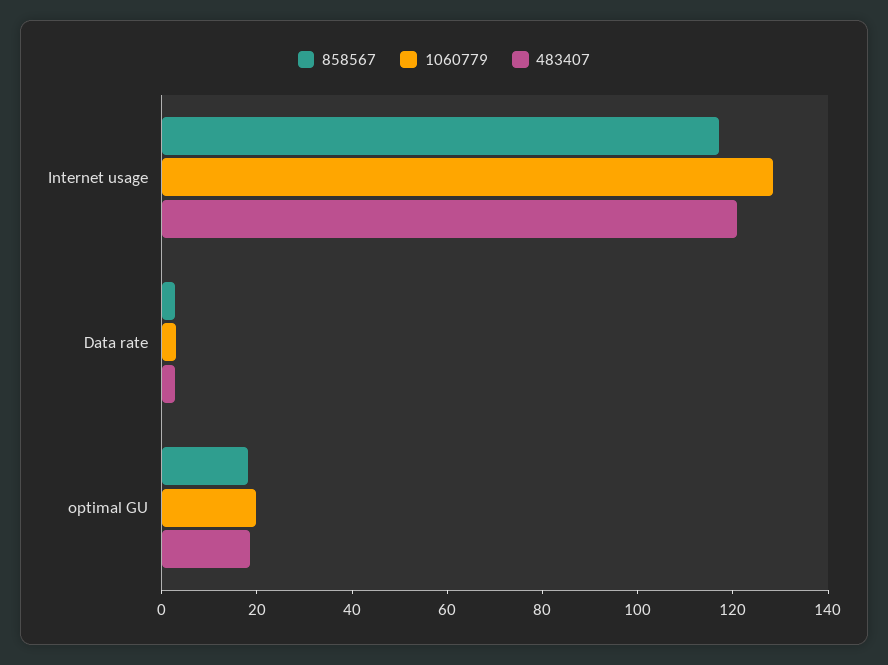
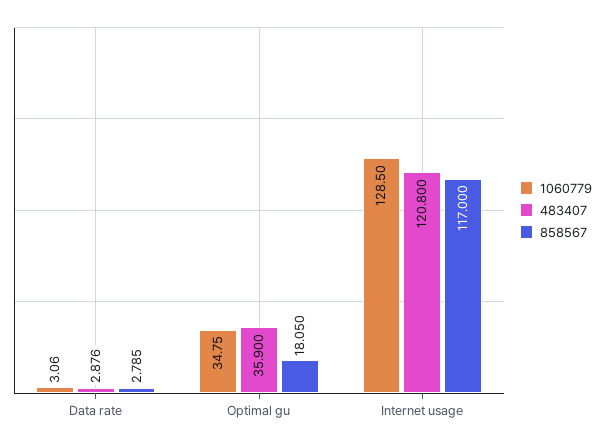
1060779, optimal GU: 20 -> 34.75
483407, optimal GU: 20 -> 35.9

